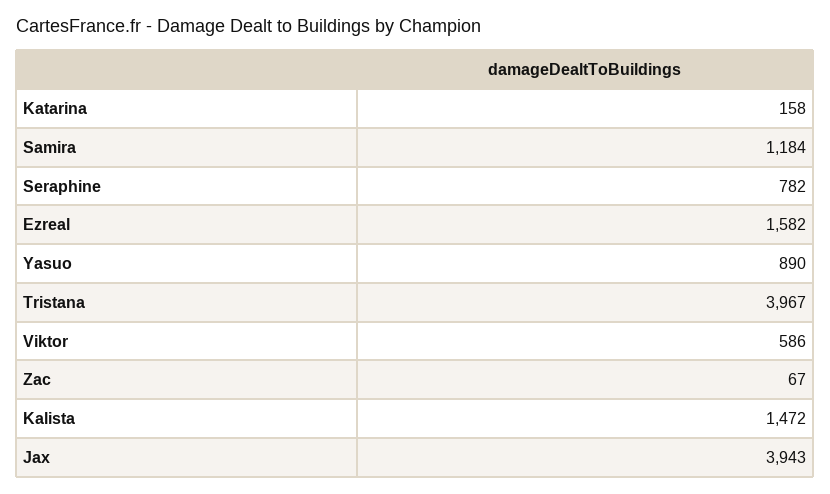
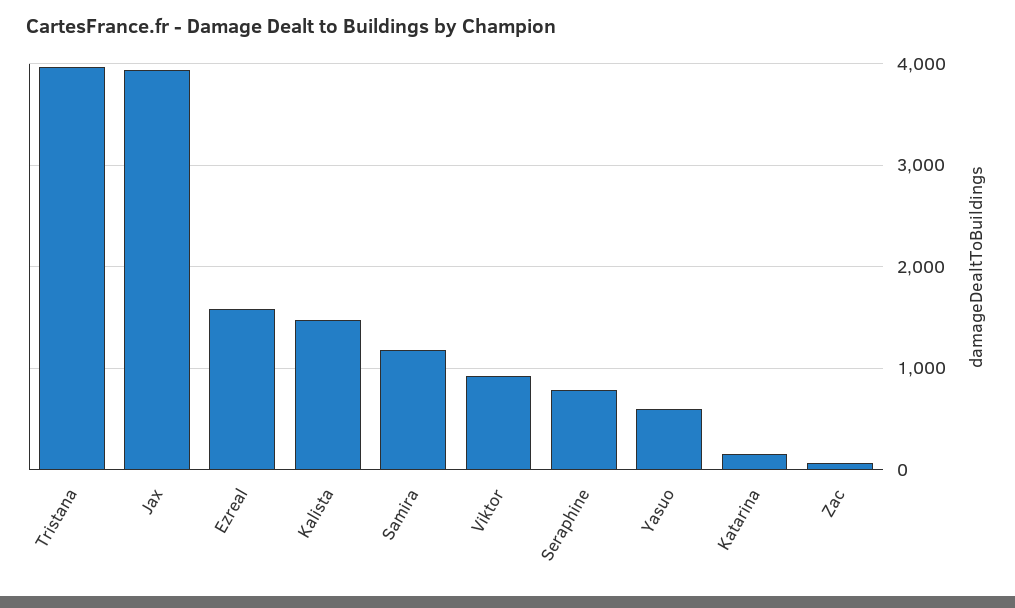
Yasuo: 890 -> 600
Viktor: 586 -> 900

